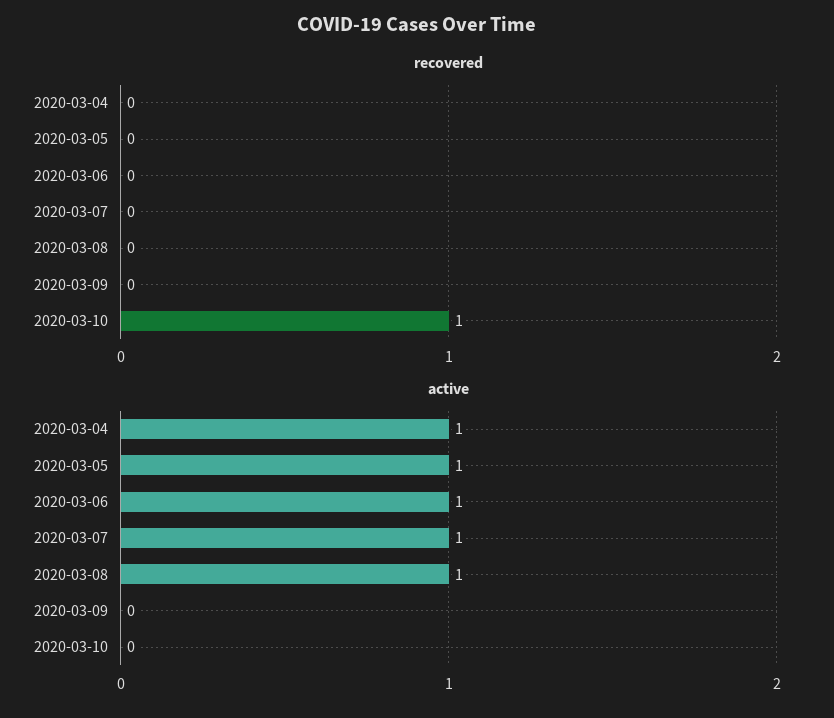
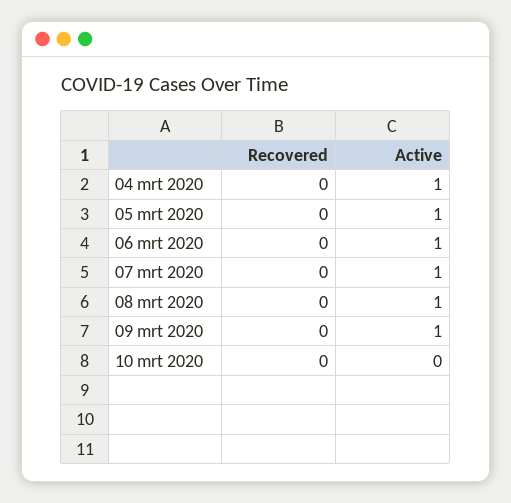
recovered, 2020-03-10: 1 -> 0
active, 2020-03-09: 0 -> 1

